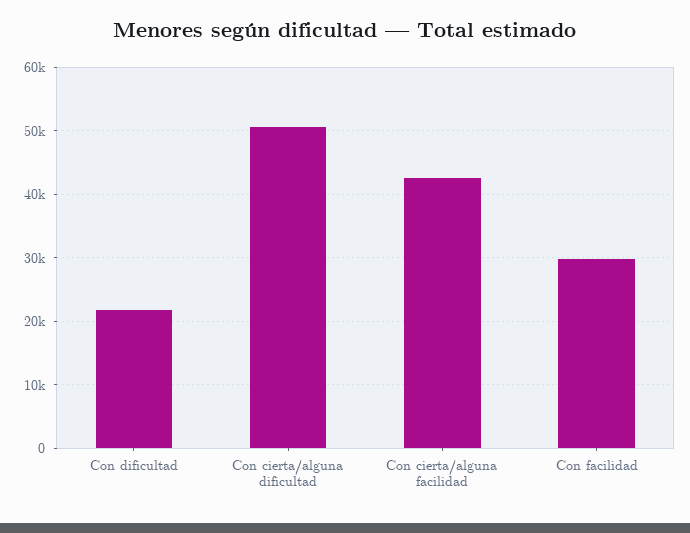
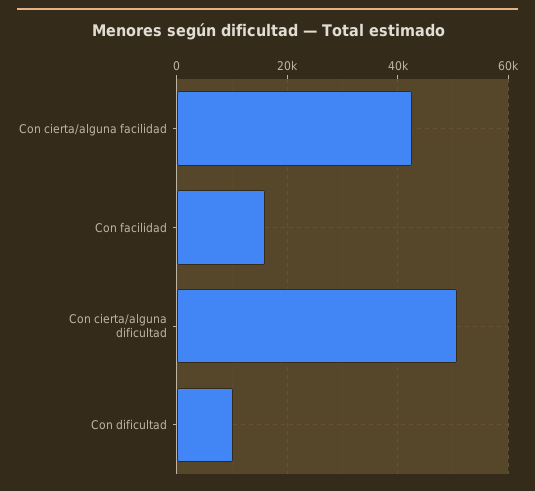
Con dificultad: 22000 -> 10000
Con facilidad: 30000 -> 16000

